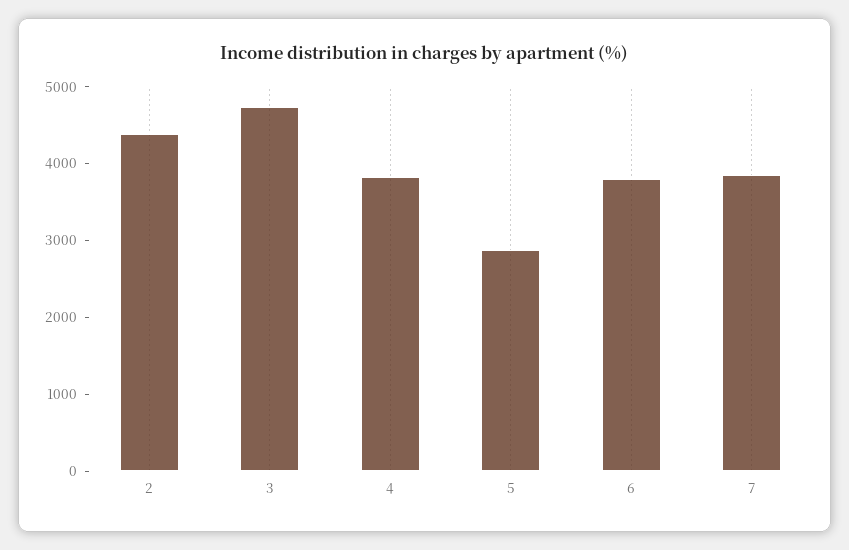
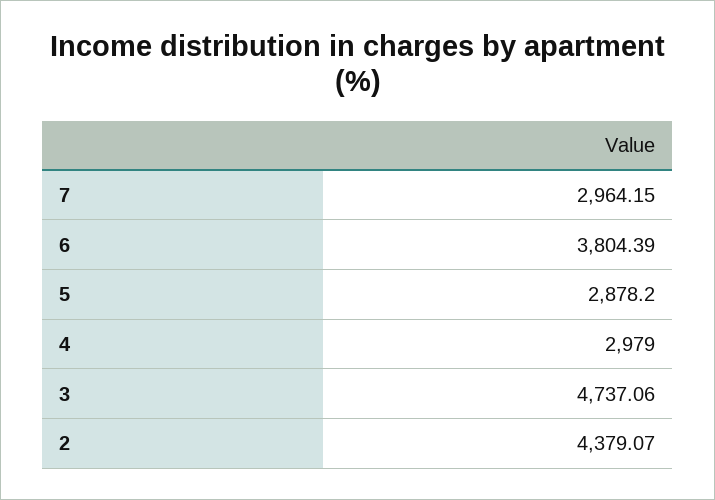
4: 3800 -> 2979
7: 3800 -> 2964.15

